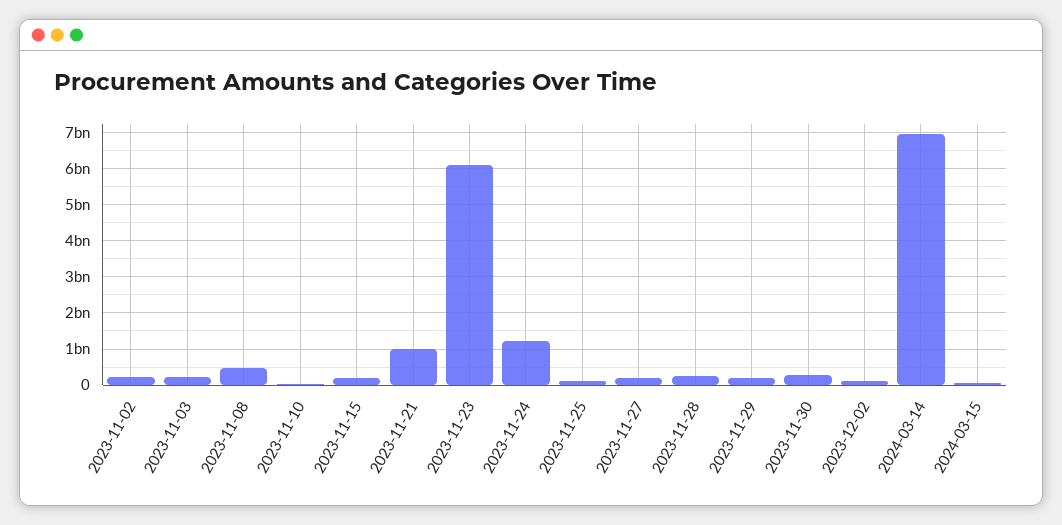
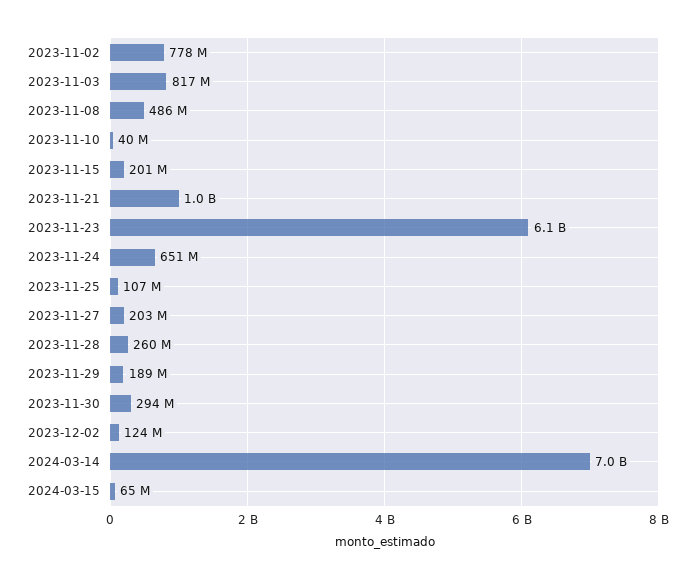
2023-11-02: 200000000 -> 778000000
2023-11-03: 200000000 -> 817000000
2023-11-24: 1200000000 -> 651000000

